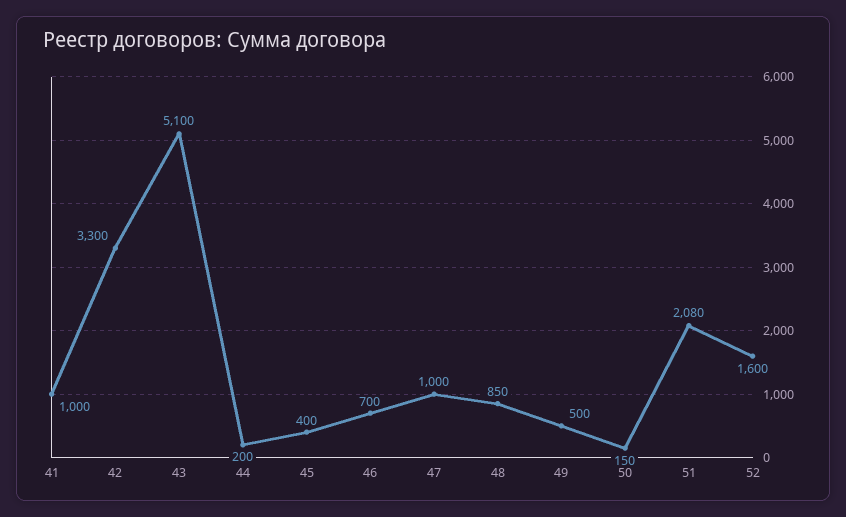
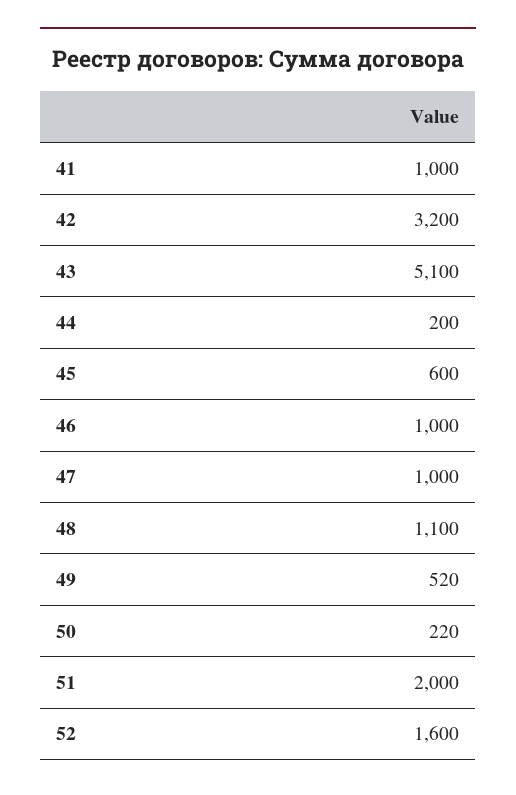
42: 3300 -> 3200
45: 400 -> 600
46: 700 -> 1000
48: 850 -> 1100
49: 500 -> 520
50: 150 -> 220
51: 2080 -> 2000

